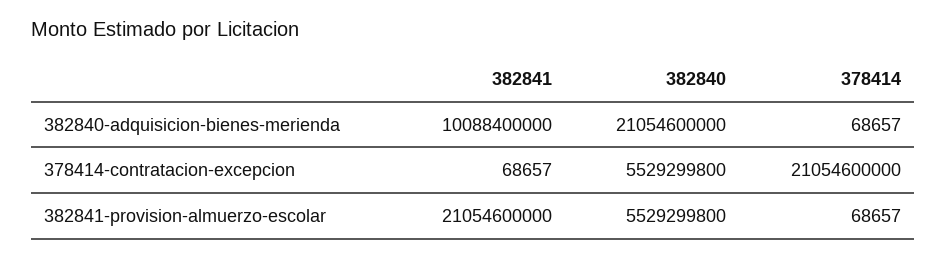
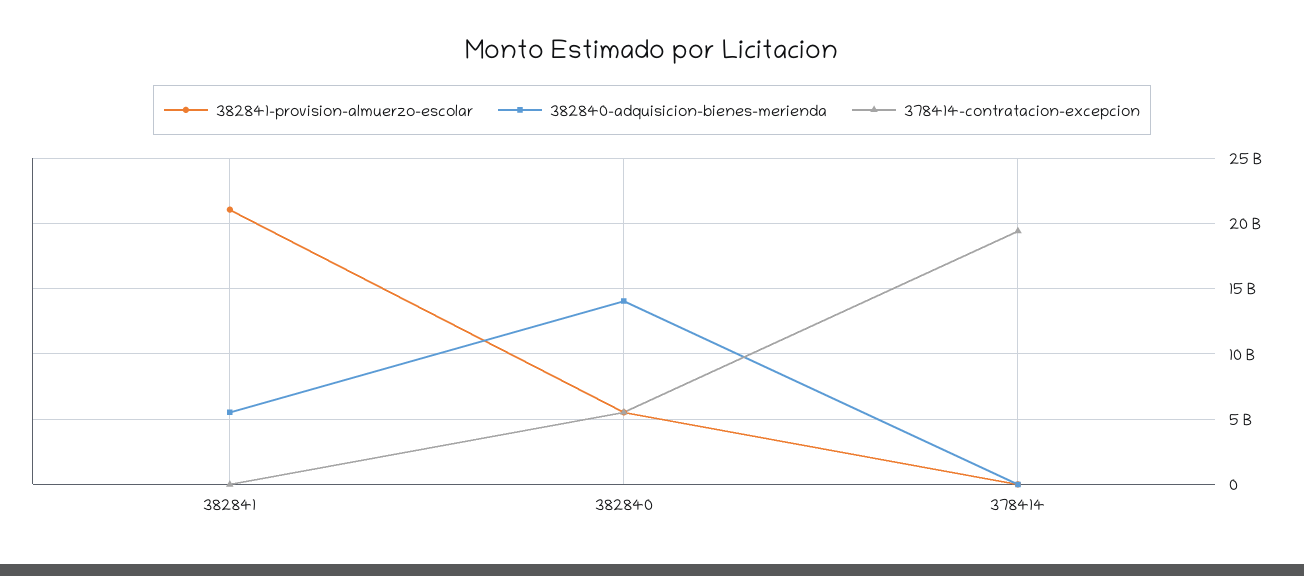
382840-adquisicion-bienes-merienda, 382841: 10088400000 -> 5500000000
382840-adquisicion-bienes-merienda, 382840: 21054600000 -> 14000000000
378414-contratacion-excepcion, 378414: 21054600000 -> 19500000000

